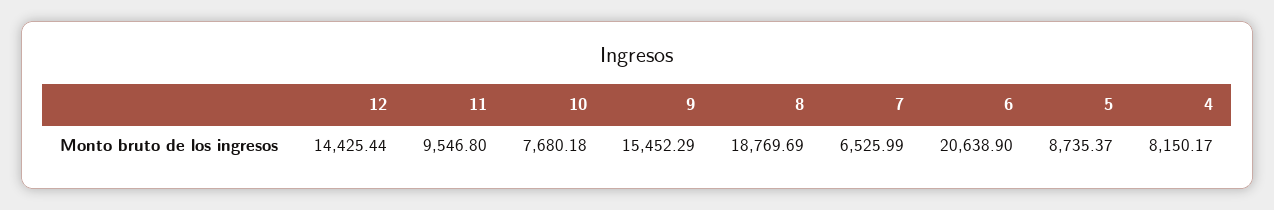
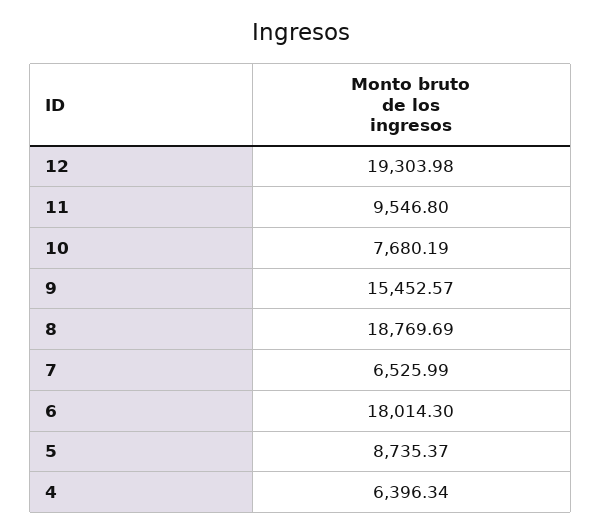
12: 14425.44 -> 19303.98
10: 7680.18 -> 7680.19
9: 15452.29 -> 15452.57
6: 20638.9 -> 18014.3
4: 8150.17 -> 6396.34

